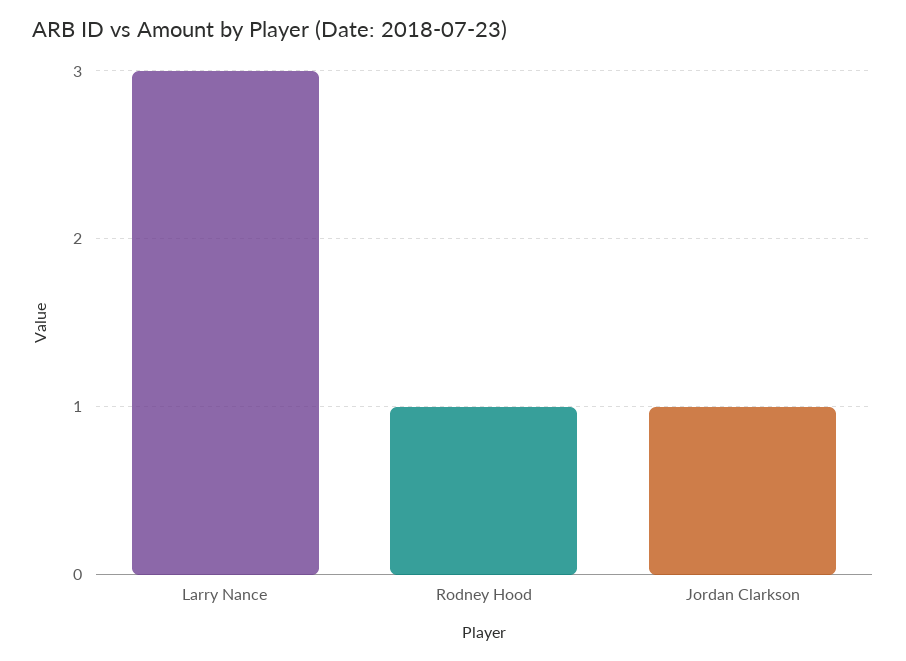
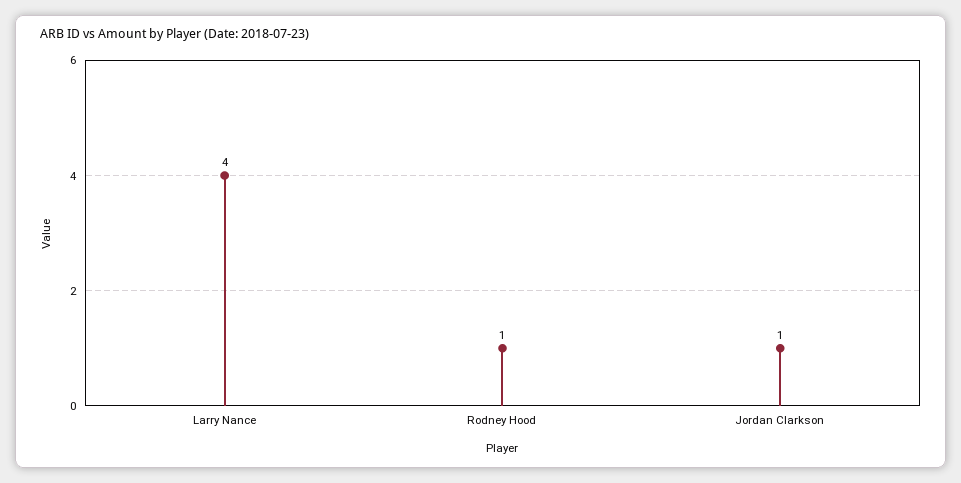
Larry Nance: 3 -> 4

